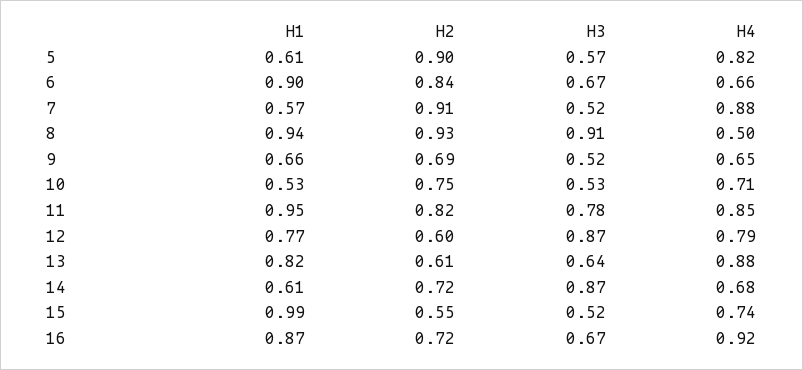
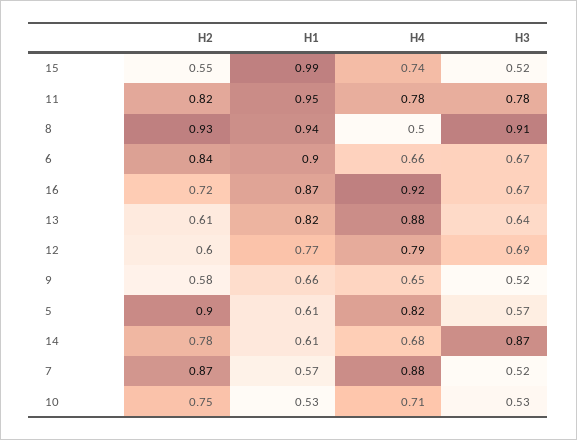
H2, 7: 0.91 -> 0.87
H2, 9: 0.69 -> 0.58
H4, 11: 0.85 -> 0.78
H3, 12: 0.87 -> 0.69
H2, 14: 0.72 -> 0.78

